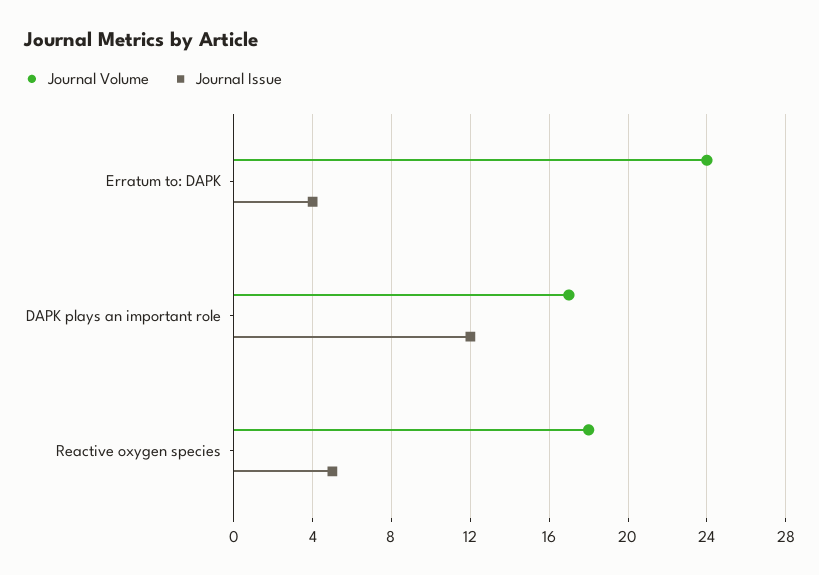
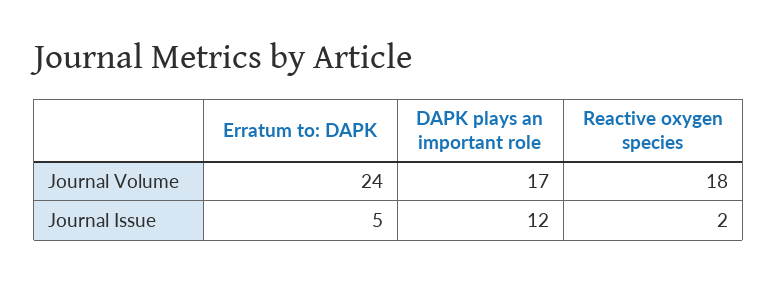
Journal Issue, Erratum to: DAPK: 4 -> 5
Journal Issue, Reactive oxygen species: 5 -> 2

